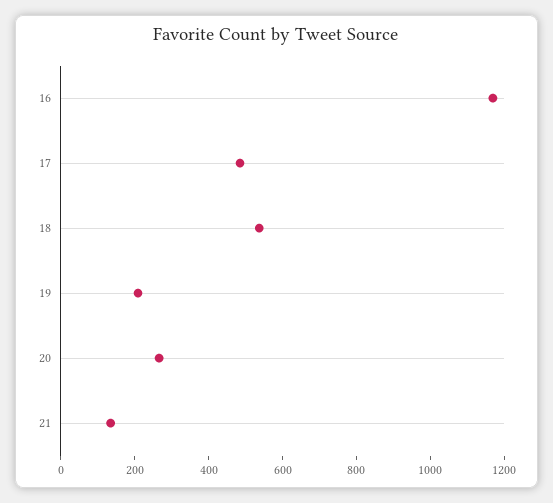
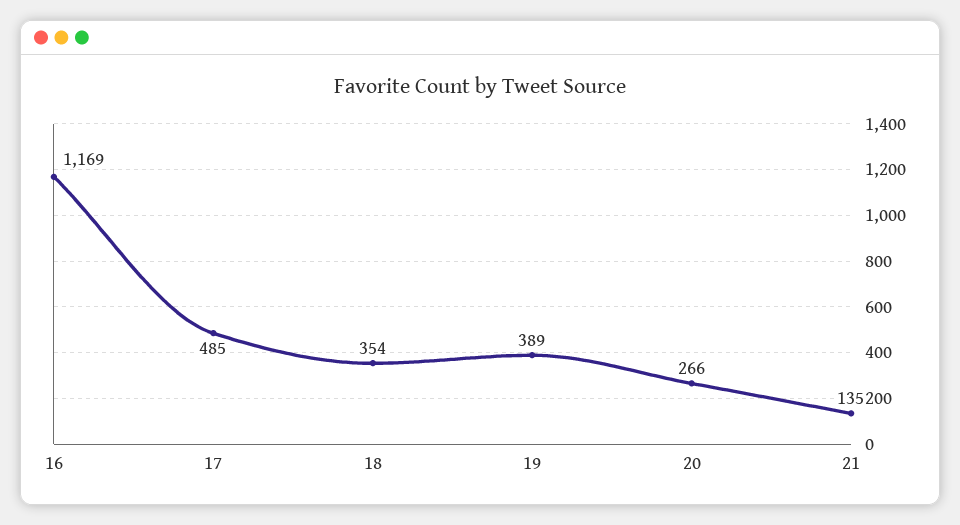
18: 550 -> 354
19: 200 -> 389

